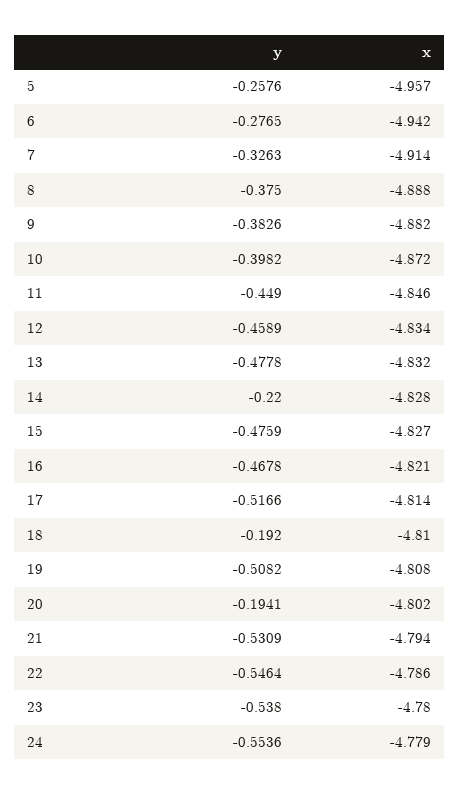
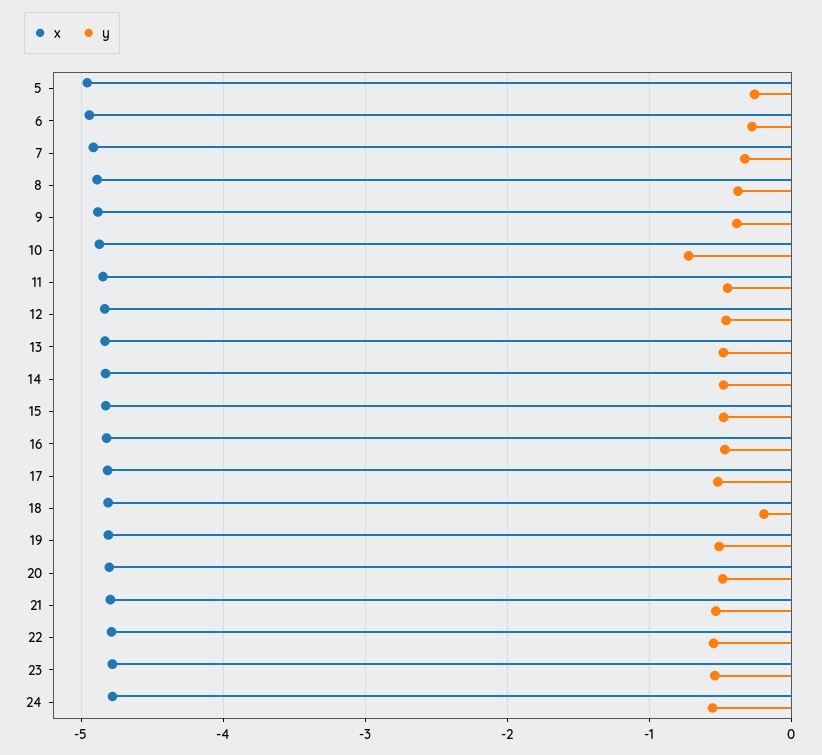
y, 10: -0.3982 -> -0.7
y, 14: -0.22 -> -0.5
y, 20: -0.1941 -> -0.5

